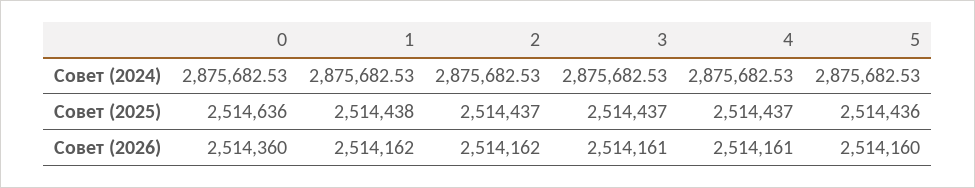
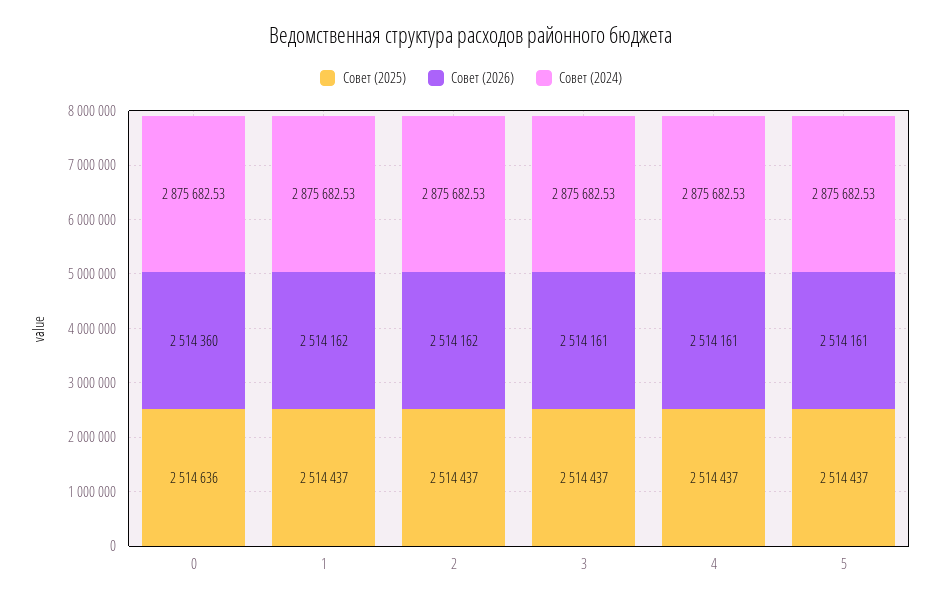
Совет (2025), 1: 2514438 -> 2514437
Совет (2025), 5: 2514436 -> 2514437
Совет (2026), 5: 2514160 -> 2514161

